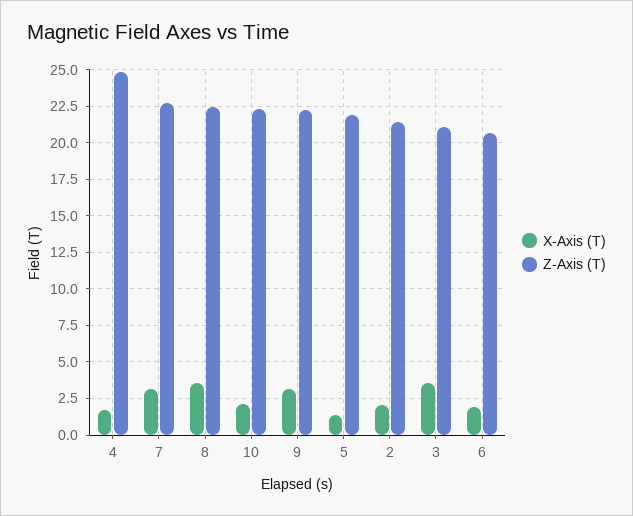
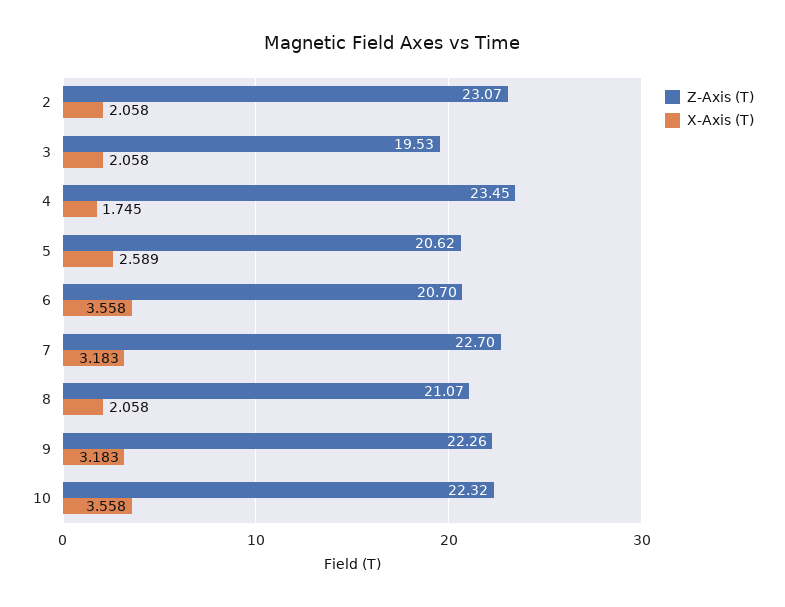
Z-Axis (T), 4: 25 -> 23.45
X-Axis (T), 8: 3.5 -> 2.058
Z-Axis (T), 8: 22.5 -> 21.07
X-Axis (T), 10: 2 -> 3.558
X-Axis (T), 5: 1.5 -> 2.589
Z-Axis (T), 5: 22 -> 20.62
Z-Axis (T), 2: 21.5 -> 23.07
X-Axis (T), 3: 3.5 -> 2.058
Z-Axis (T), 3: 21 -> 19.53
X-Axis (T), 6: 2 -> 3.558

